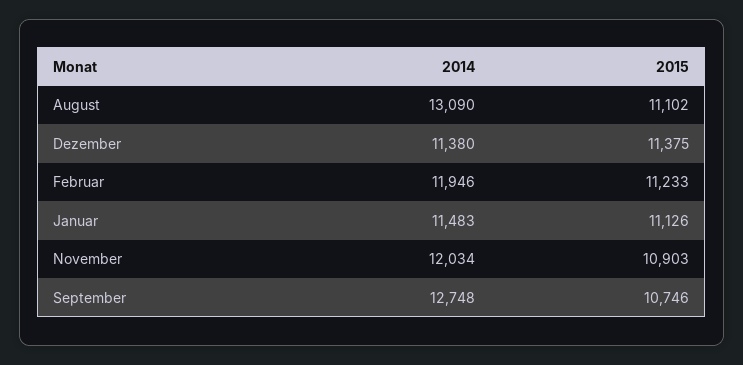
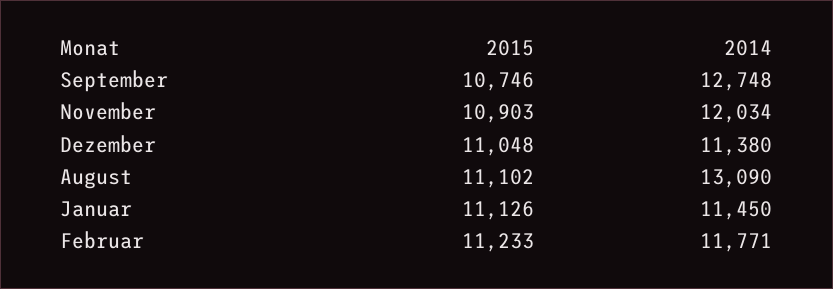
2015, Dezember: 11375 -> 11048
2014, Februar: 11946 -> 11771
2014, Januar: 11483 -> 11450

